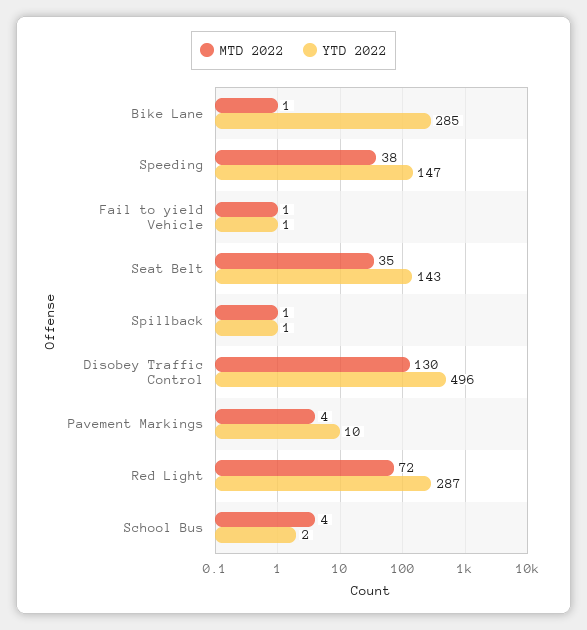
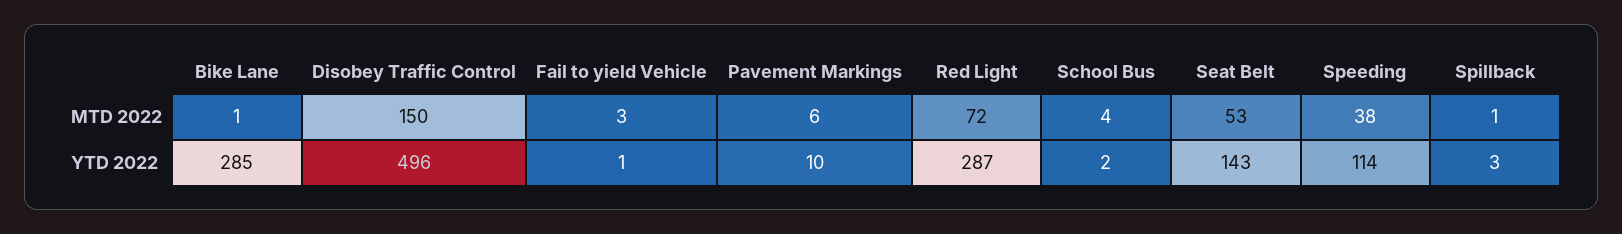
YTD 2022, Speeding: 147 -> 114
MTD 2022, Fail to yield Vehicle: 1 -> 3
MTD 2022, Seat Belt: 35 -> 53
YTD 2022, Spillback: 1 -> 3
MTD 2022, Disobey Traffic Control: 130 -> 150
MTD 2022, Pavement Markings: 4 -> 6

